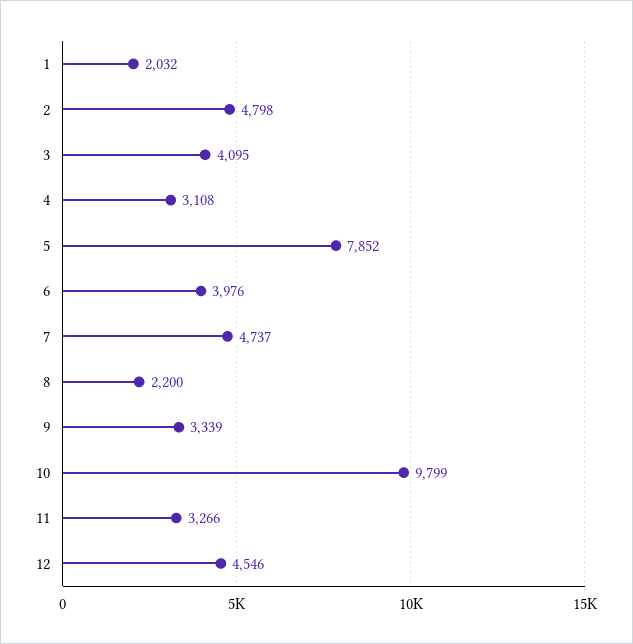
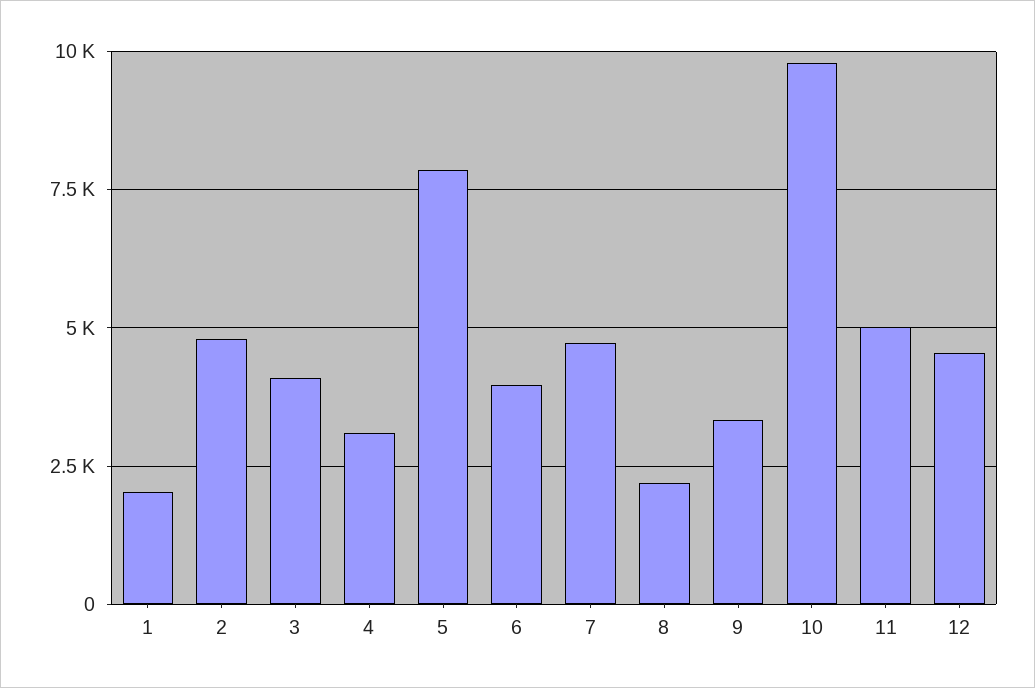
11: 3266 -> 5000

